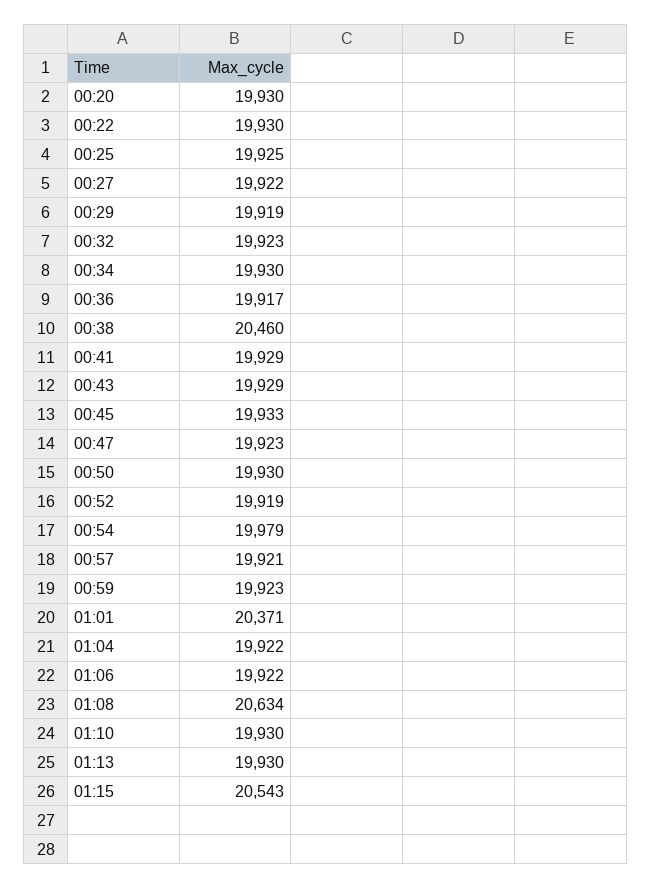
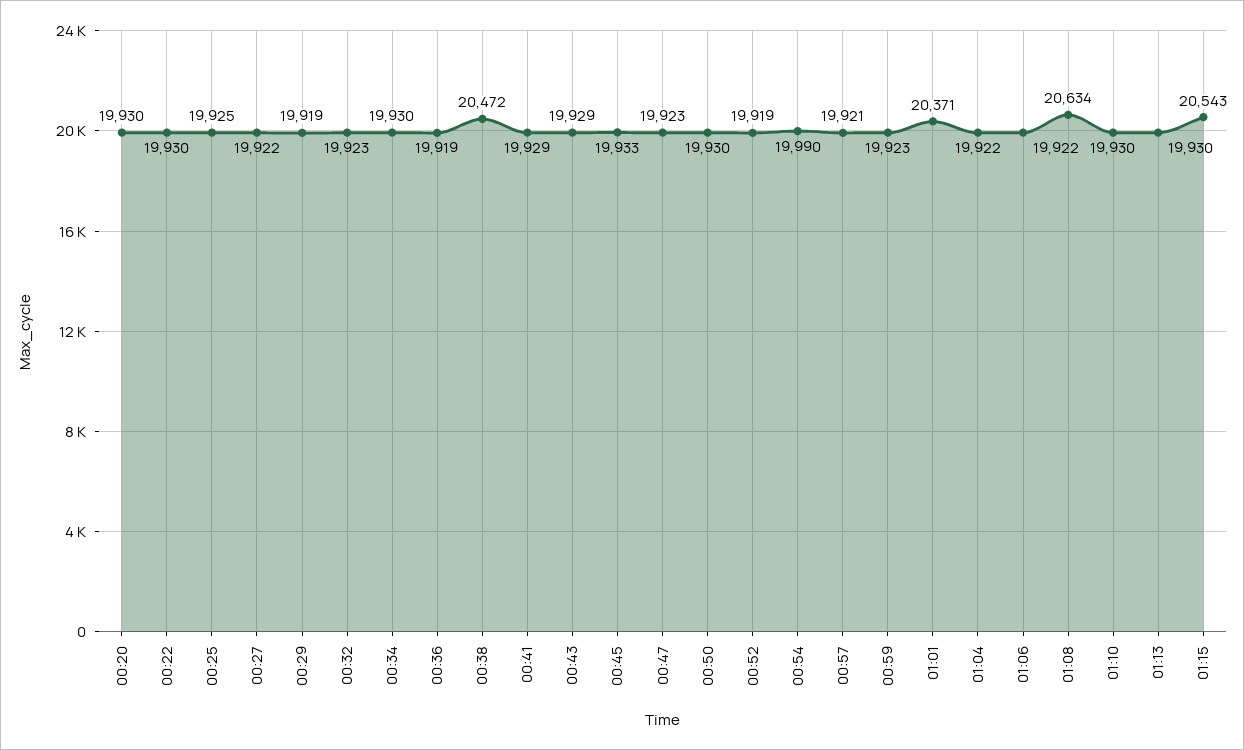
00:36: 19917 -> 19919
00:38: 20460 -> 20472
00:54: 19979 -> 19990

